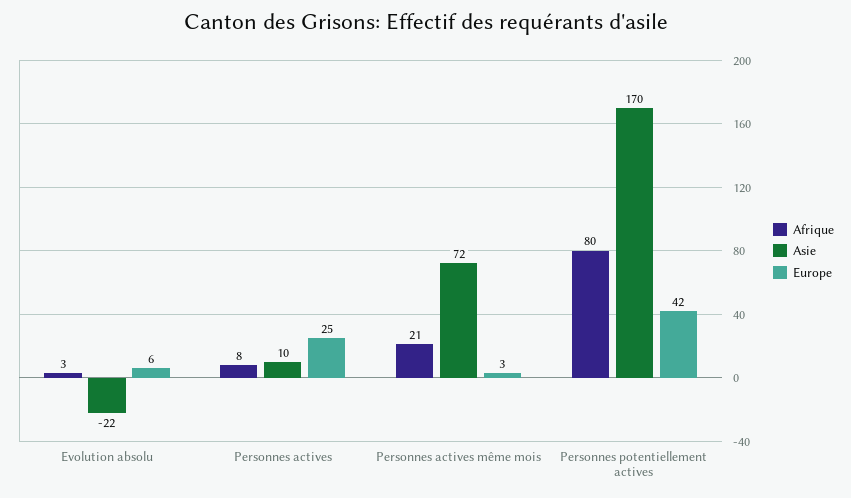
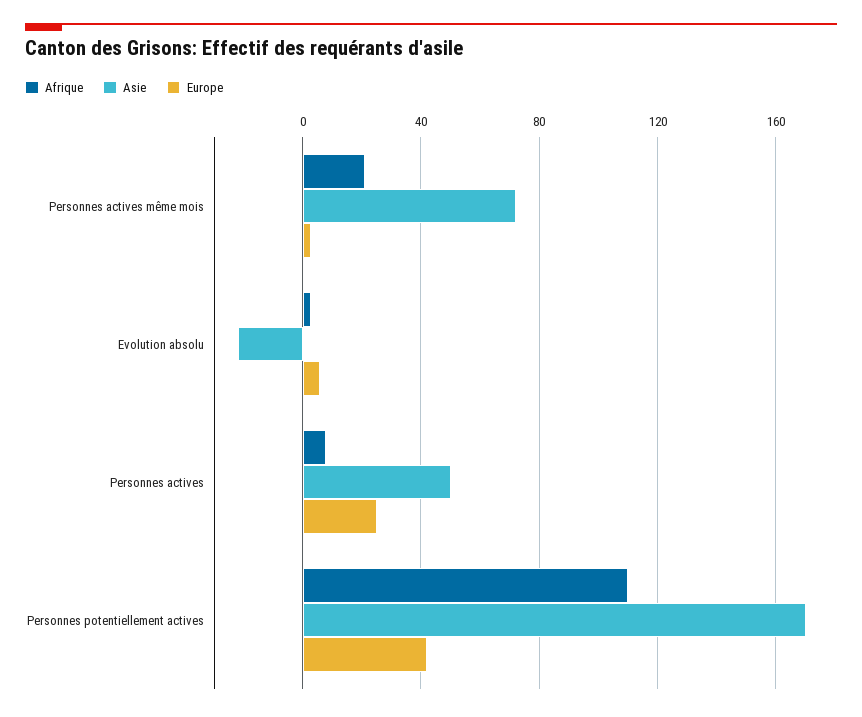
Asie, Personnes actives: 10 -> 50
Afrique, Personnes potentiellement actives: 80 -> 110

